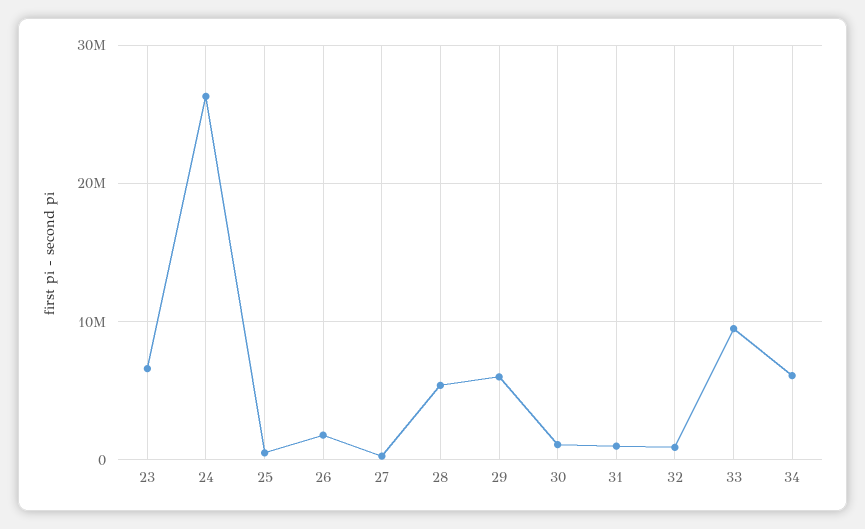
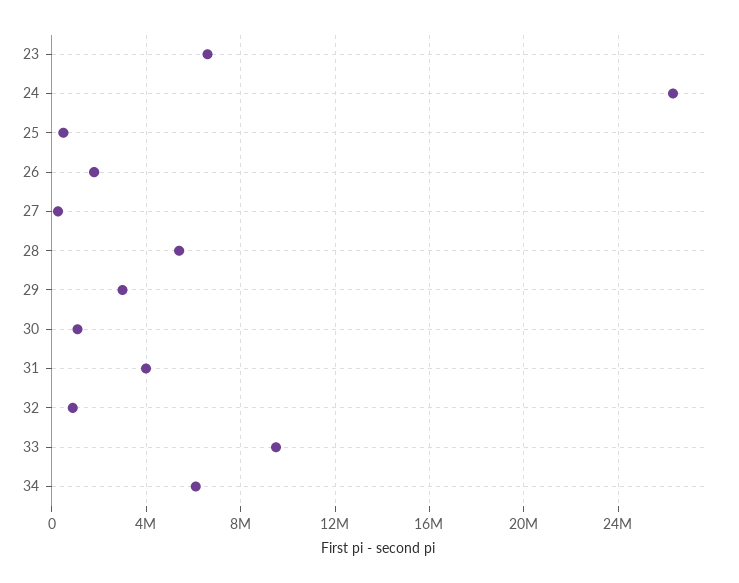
29: 6000000 -> 3000000
31: 1000000 -> 4000000

